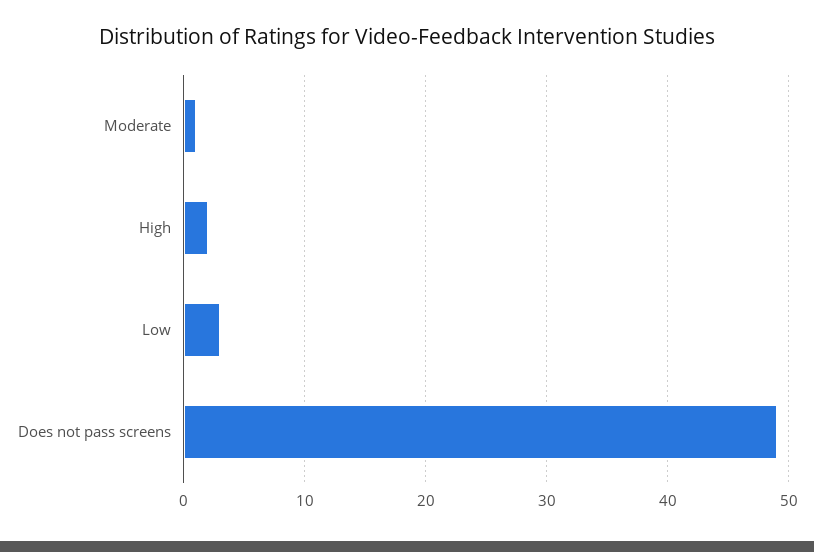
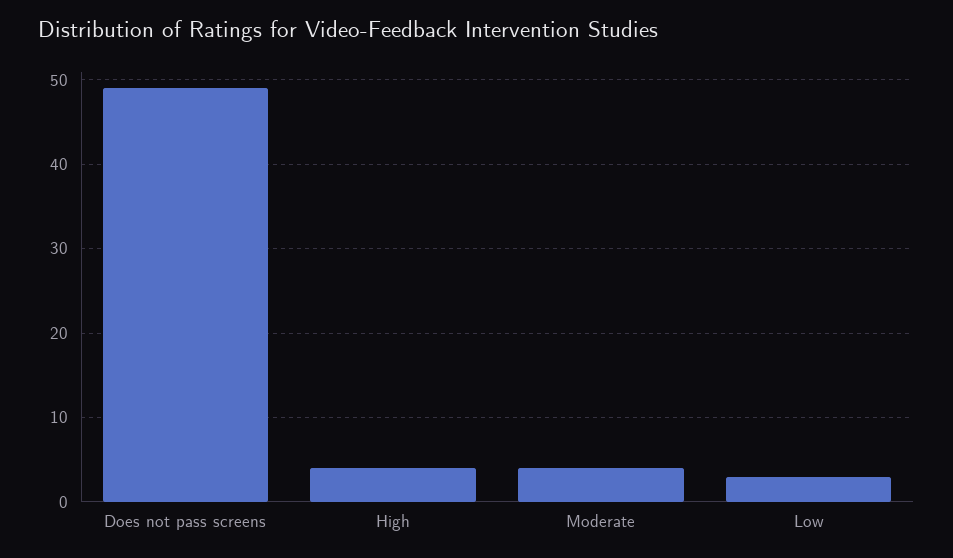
Moderate: 1 -> 4
High: 2 -> 4

